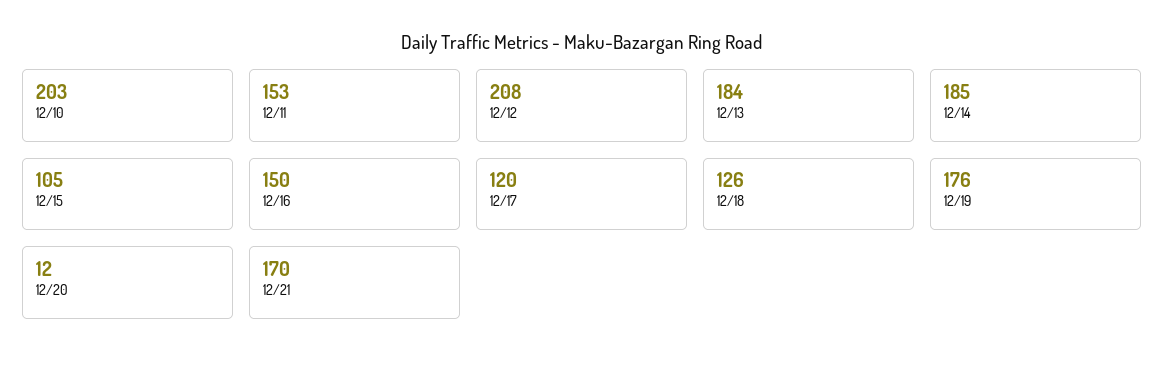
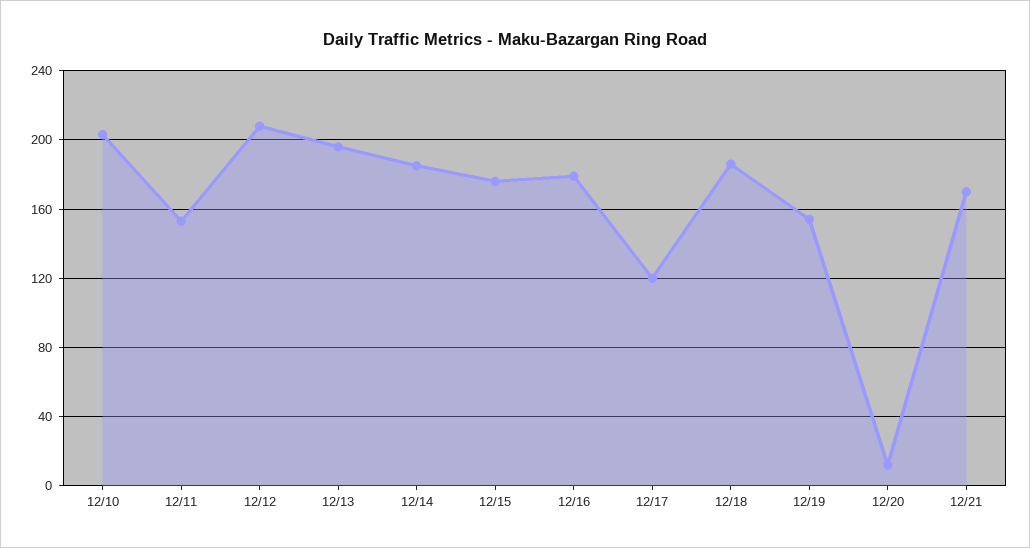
12/13: 184 -> 195
12/15: 105 -> 175
12/16: 150 -> 180
12/18: 126 -> 185
12/19: 176 -> 155

